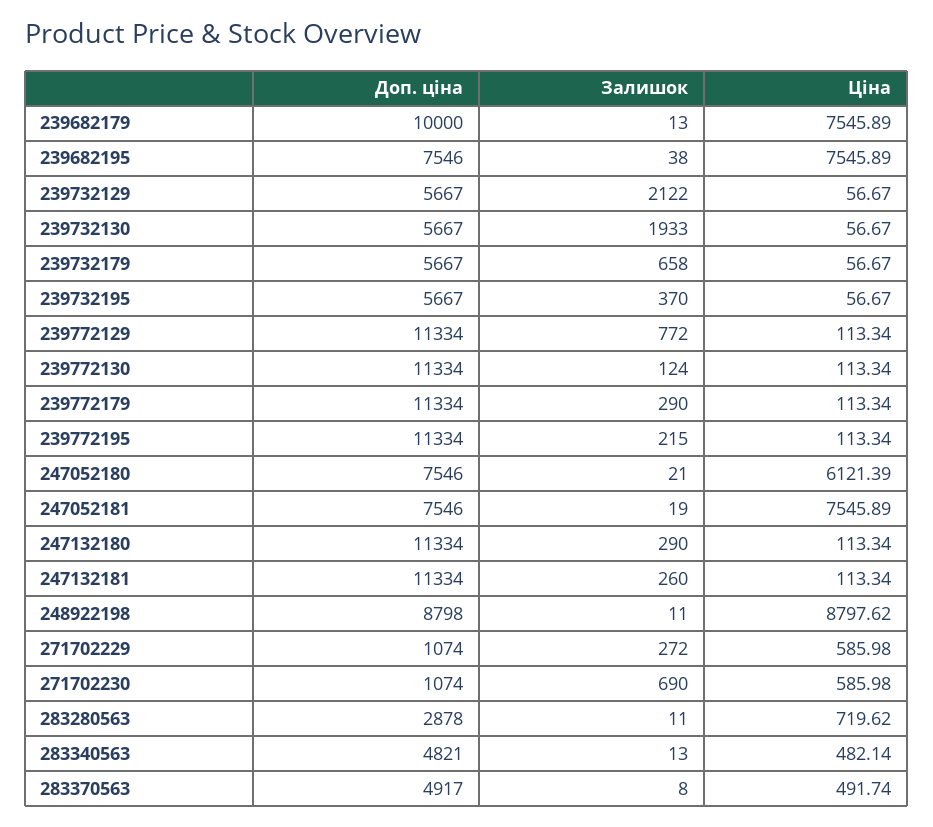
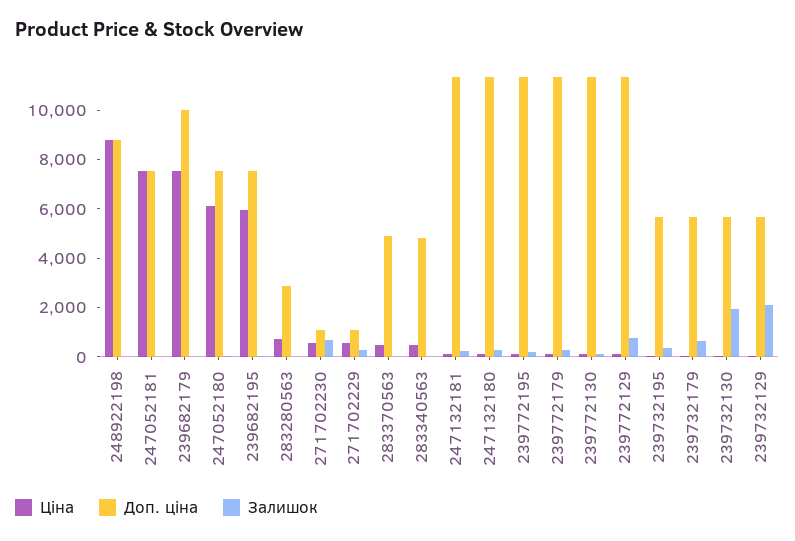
Ціна, 239682195: 7545.89 -> 6000

